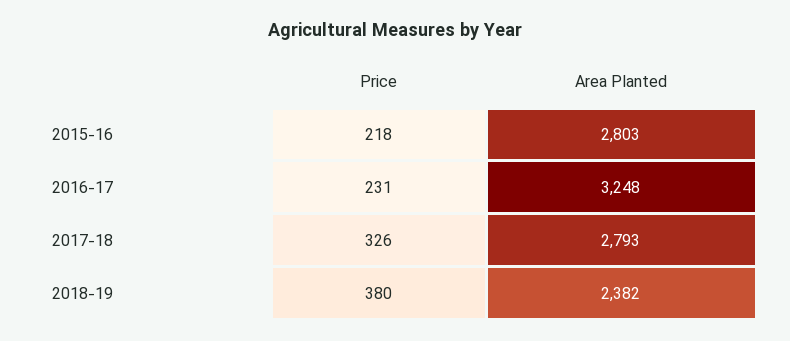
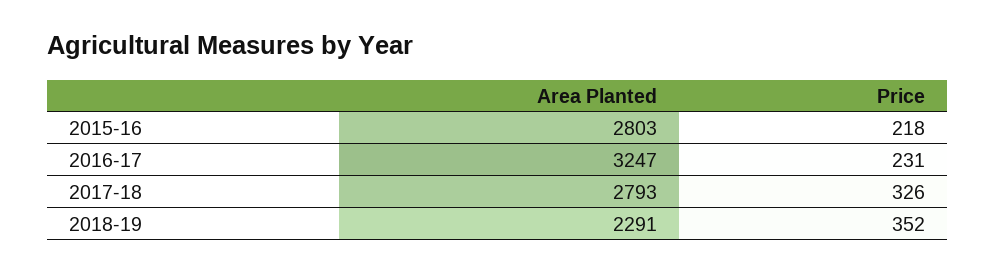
Area Planted, 2016-17: 3248 -> 3247
Price, 2018-19: 380 -> 352
Area Planted, 2018-19: 2382 -> 2291

